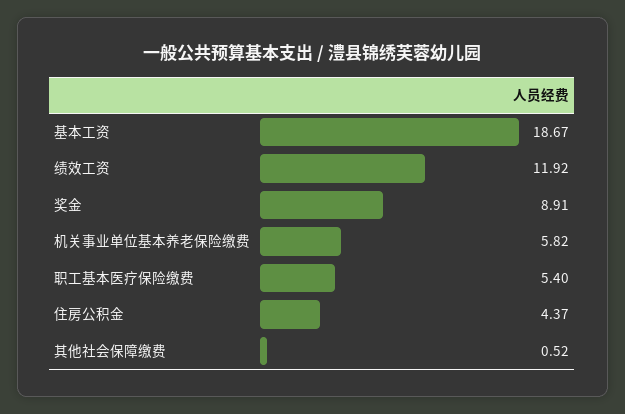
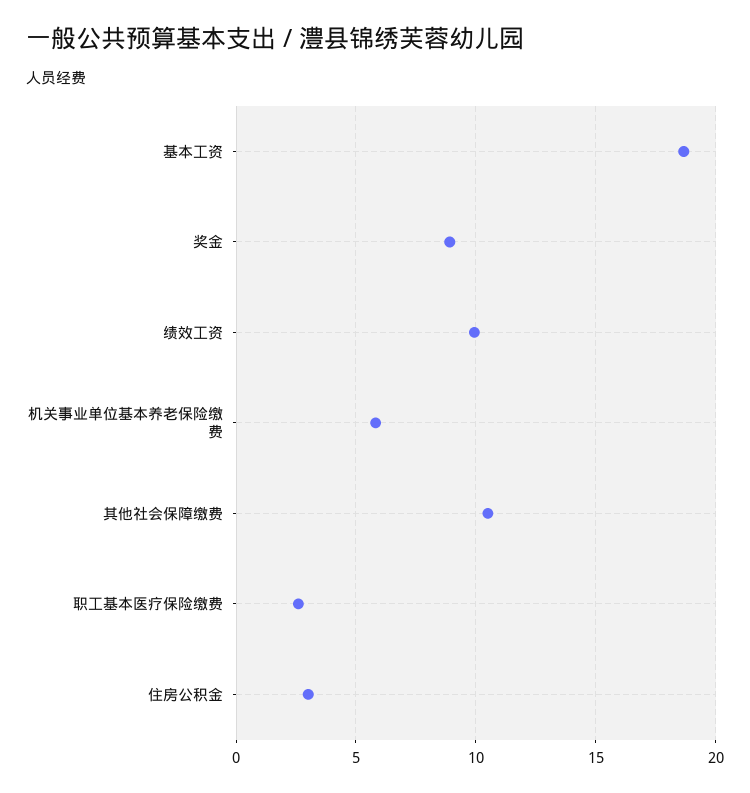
绩效工资: 11.92 -> 10
职工基本医疗保险缴费: 5.4 -> 2.5
住房公积金: 4.37 -> 3
其他社会保障缴费: 0.52 -> 10.5

